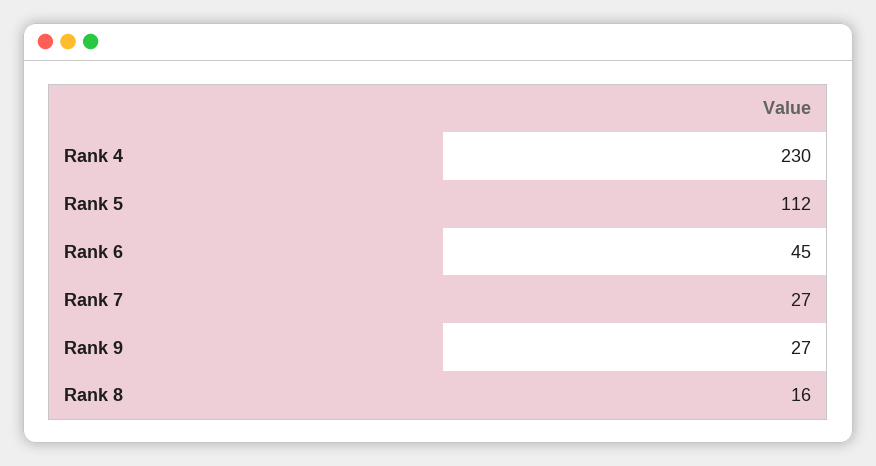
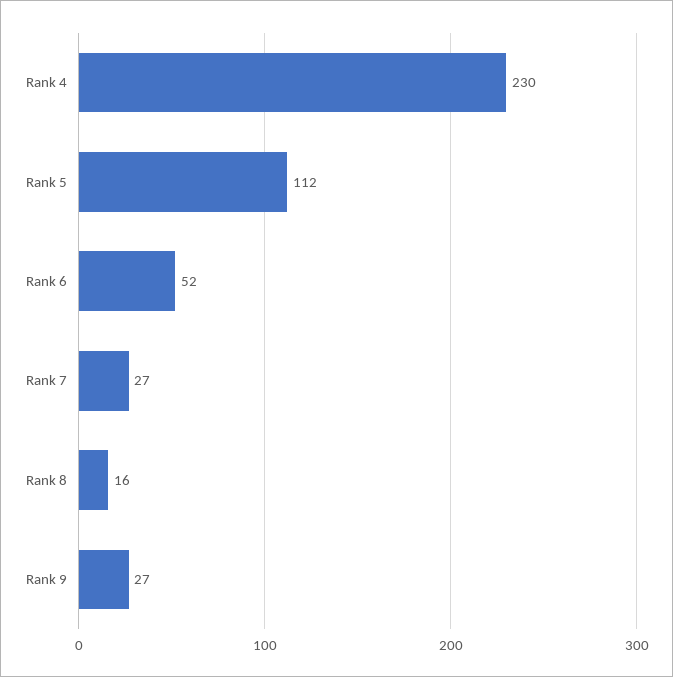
Rank 6: 45 -> 52

